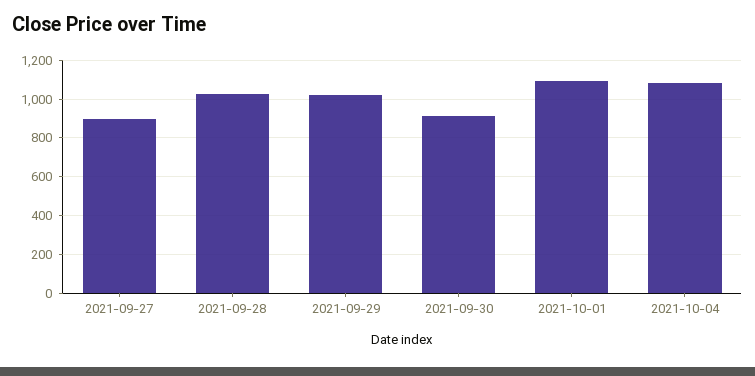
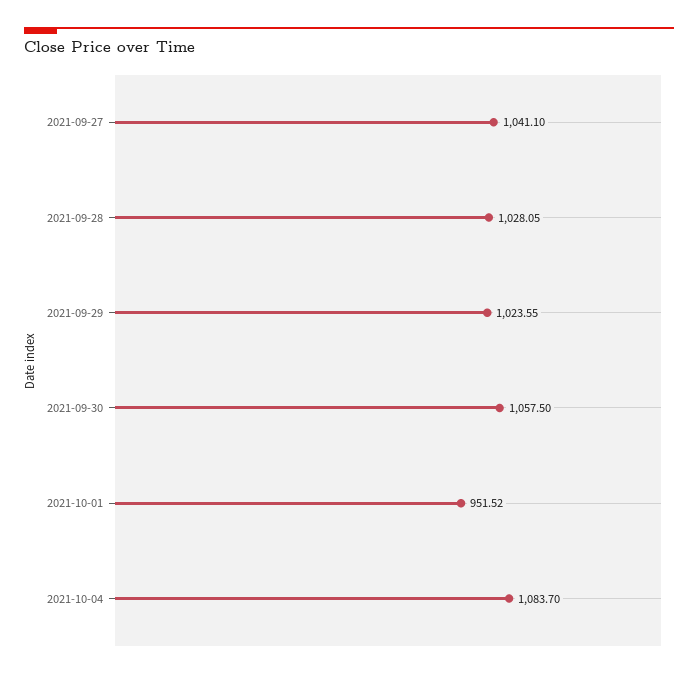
2021-09-27: 900 -> 1041.1
2021-09-30: 900 -> 1057.5
2021-10-01: 1100 -> 951.52

